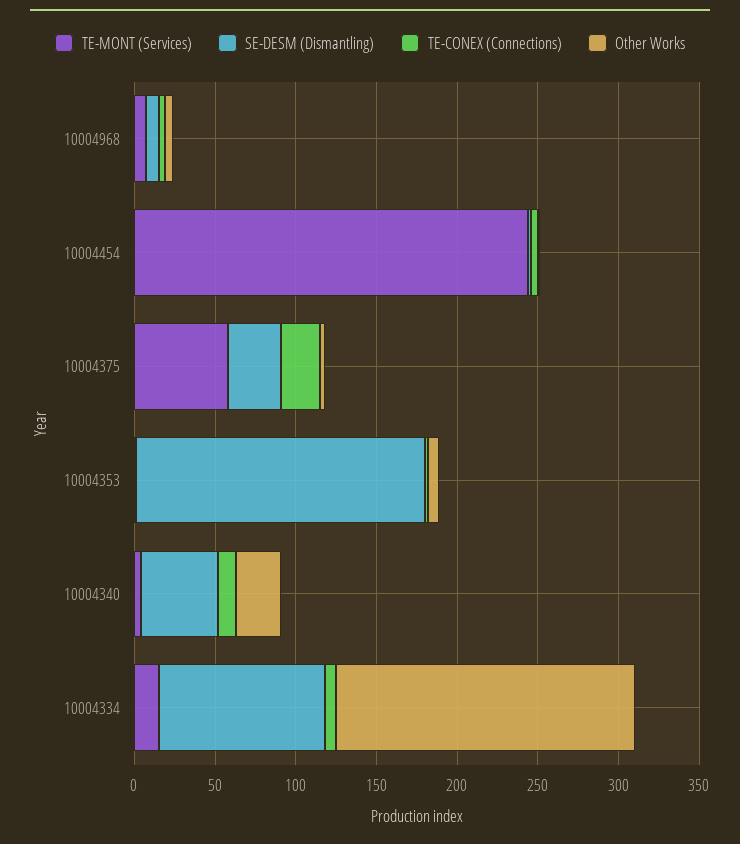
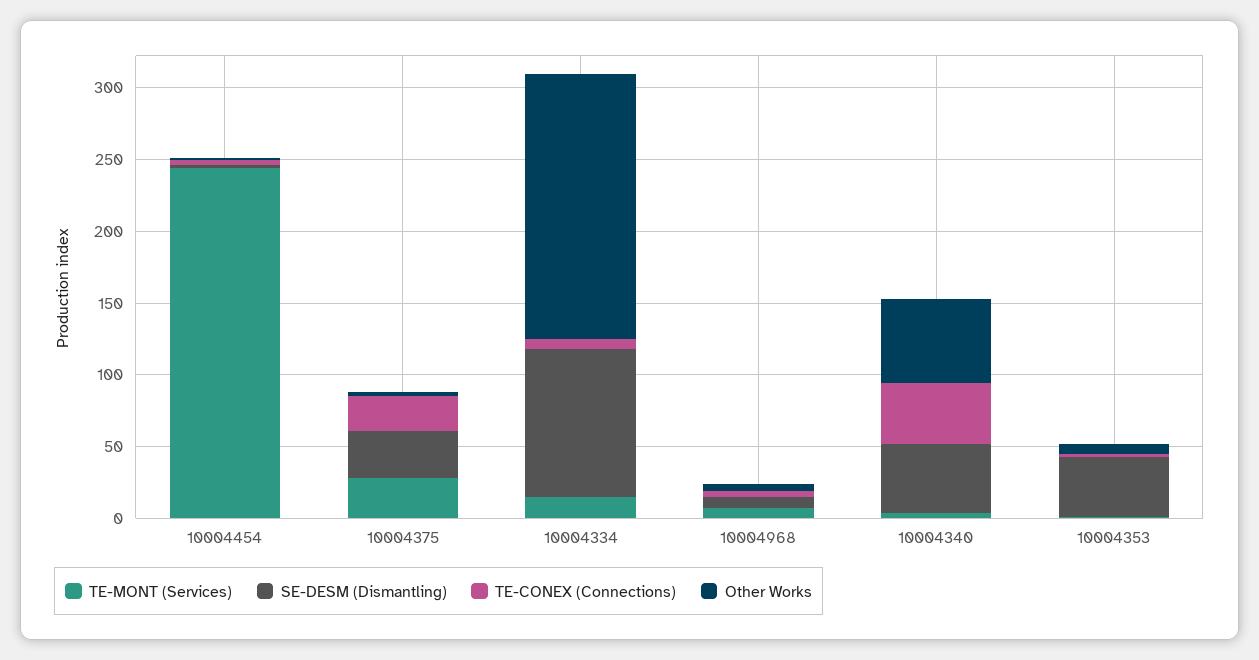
TE-MONT (Services), 10004375: 60 -> 30
SE-DESM (Dismantling), 10004353: 180 -> 40
TE-CONEX (Connections), 10004340: 10 -> 40
Other Works, 10004340: 30 -> 60

